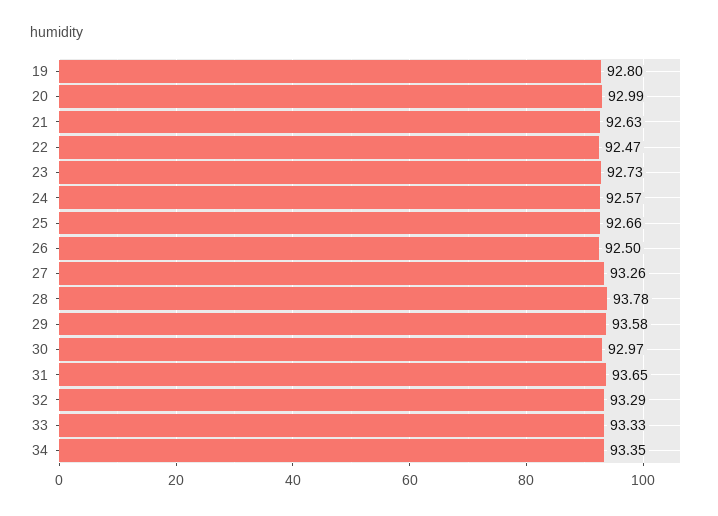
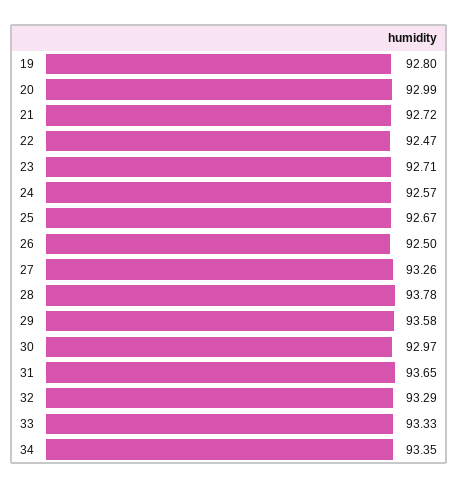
21: 92.63 -> 92.72
23: 92.73 -> 92.71
25: 92.66 -> 92.67

